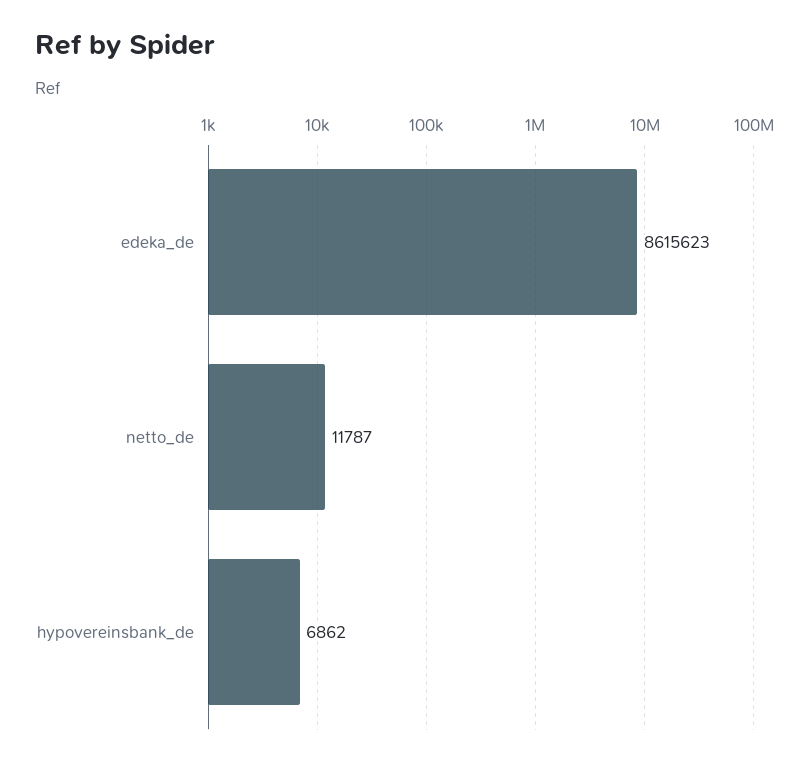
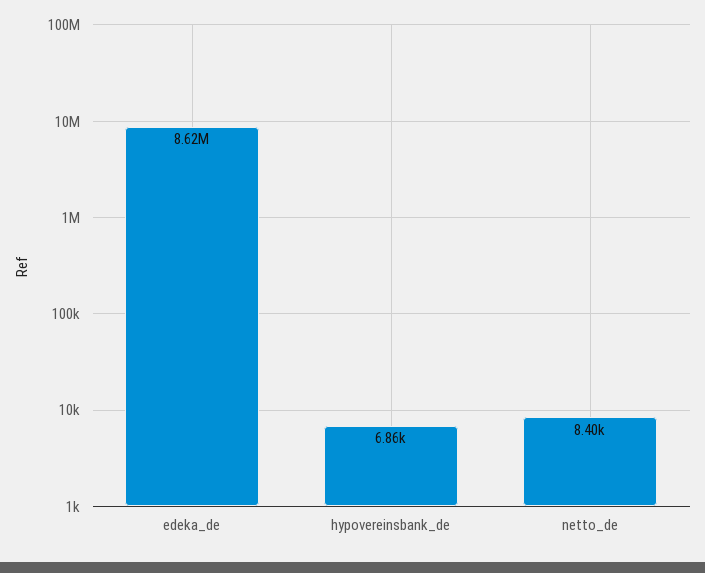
netto_de: 11787 -> 8400

